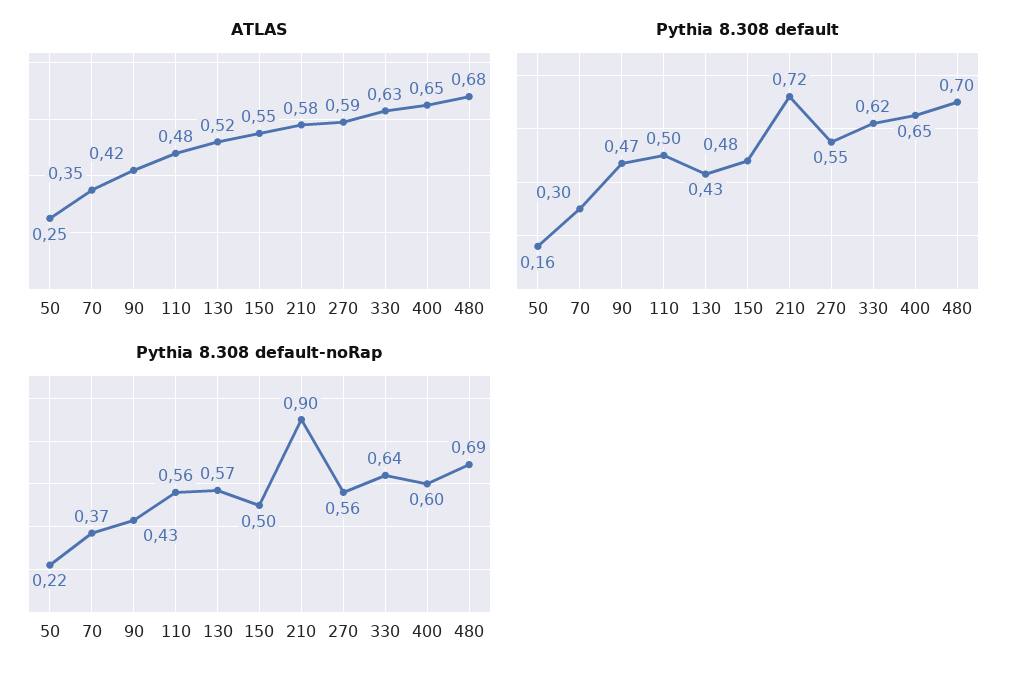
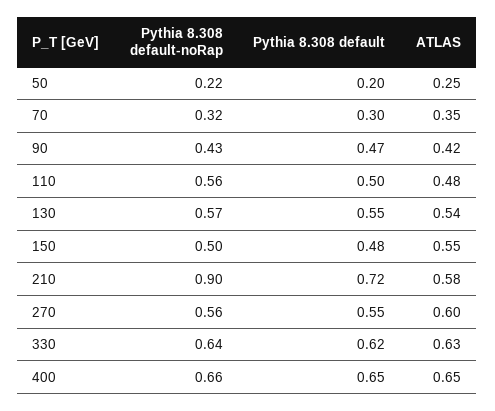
ATLAS, 130: 0.52 -> 0.54
ATLAS, 270: 0.59 -> 0.6
ATLAS, 480: 0.68 -> none
Pythia 8.308 default, 50: 0.16 -> 0.2
Pythia 8.308 default, 130: 0.43 -> 0.55
Pythia 8.308 default, 480: 0.7 -> none
Pythia 8.308 default-noRap, 70: 0.37 -> 0.32
Pythia 8.308 default-noRap, 400: 0.6 -> 0.66
Pythia 8.308 default-noRap, 480: 0.69 -> none

